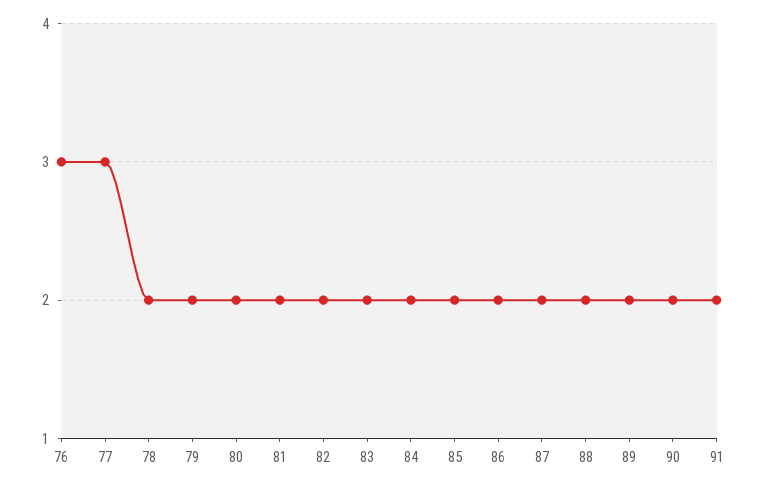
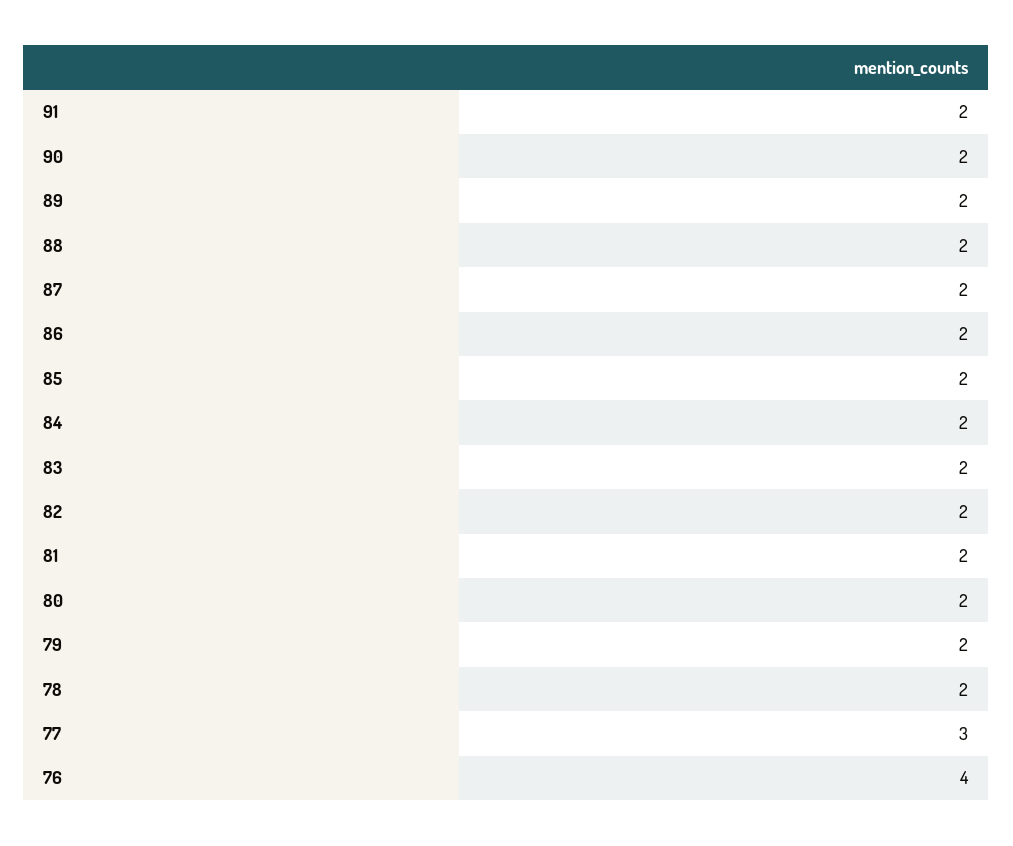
76: 3 -> 4

